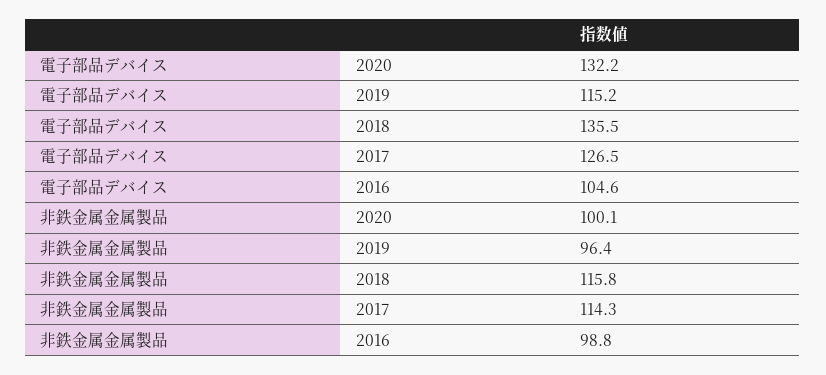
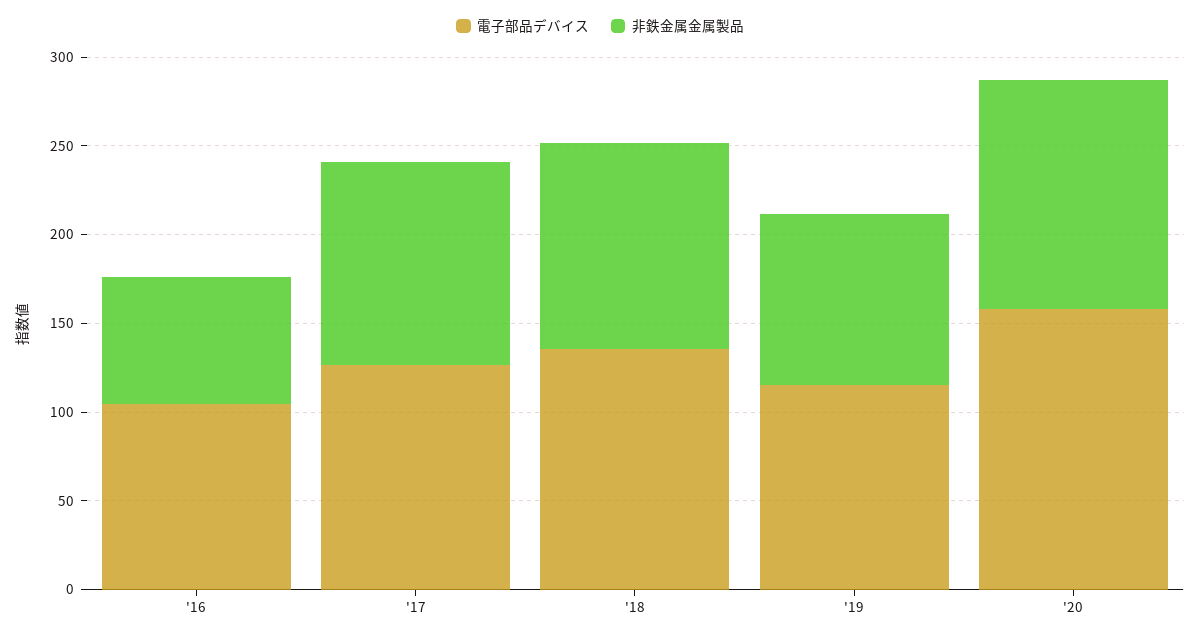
電子部品デバイス, 2020: 132.2 -> 160
非鉄金属金属製品, 2020: 100.1 -> 130
非鉄金属金属製品, 2016: 98.8 -> 70

